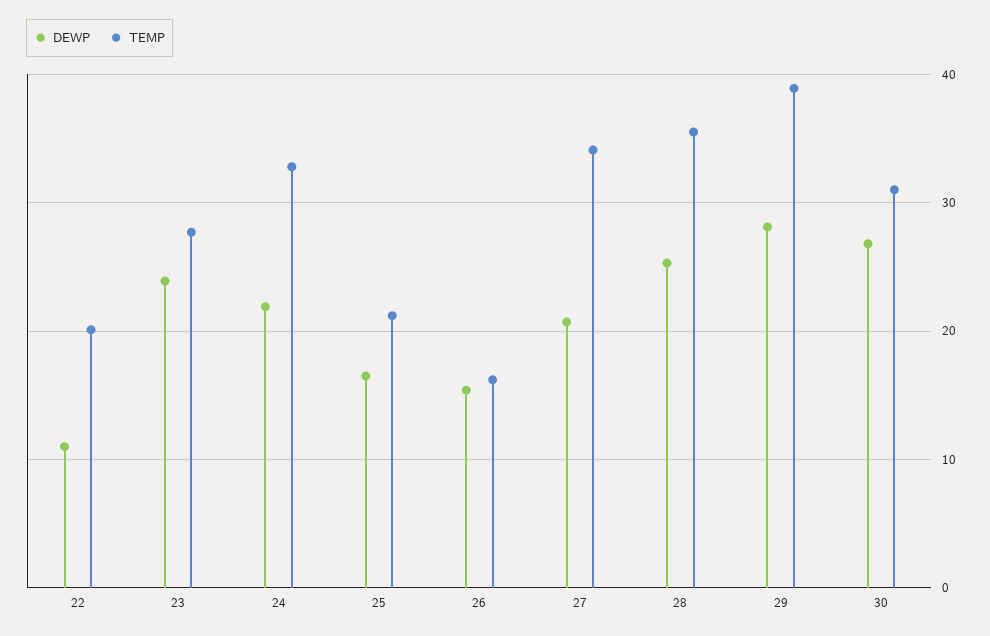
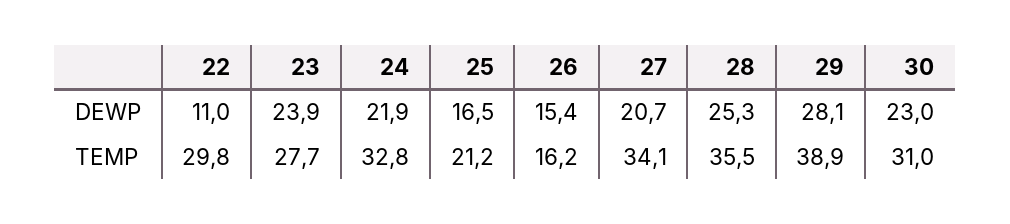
TEMP, 22: 20 -> 29.8
DEWP, 30: 27 -> 23

